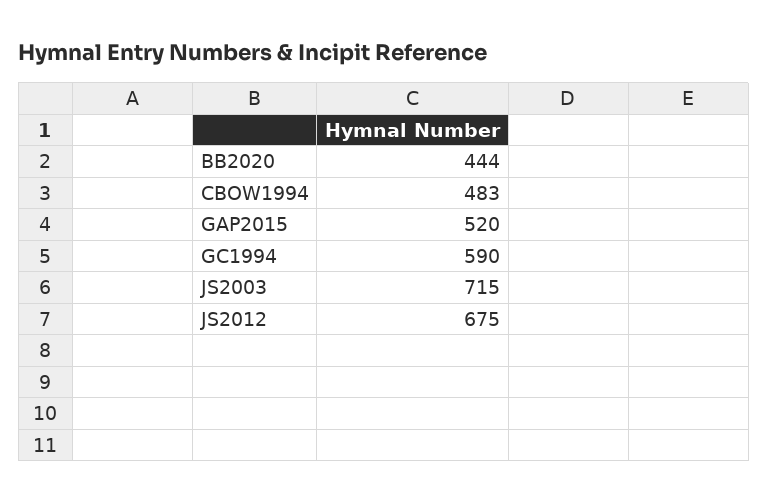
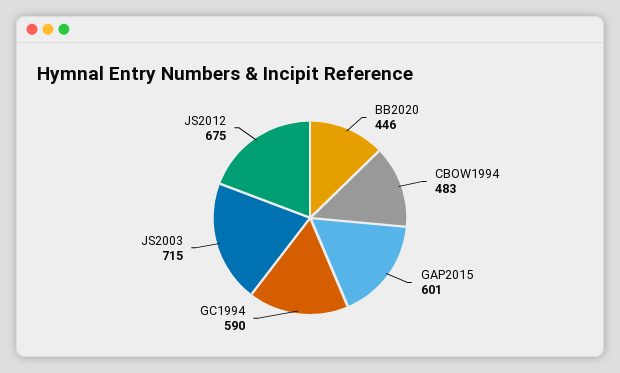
BB2020: 444 -> 446
GAP2015: 520 -> 601

